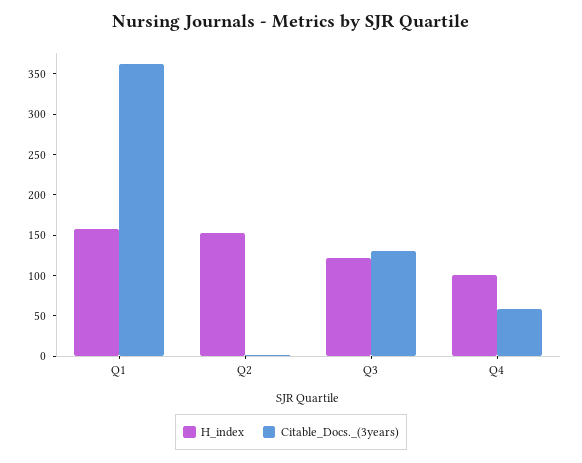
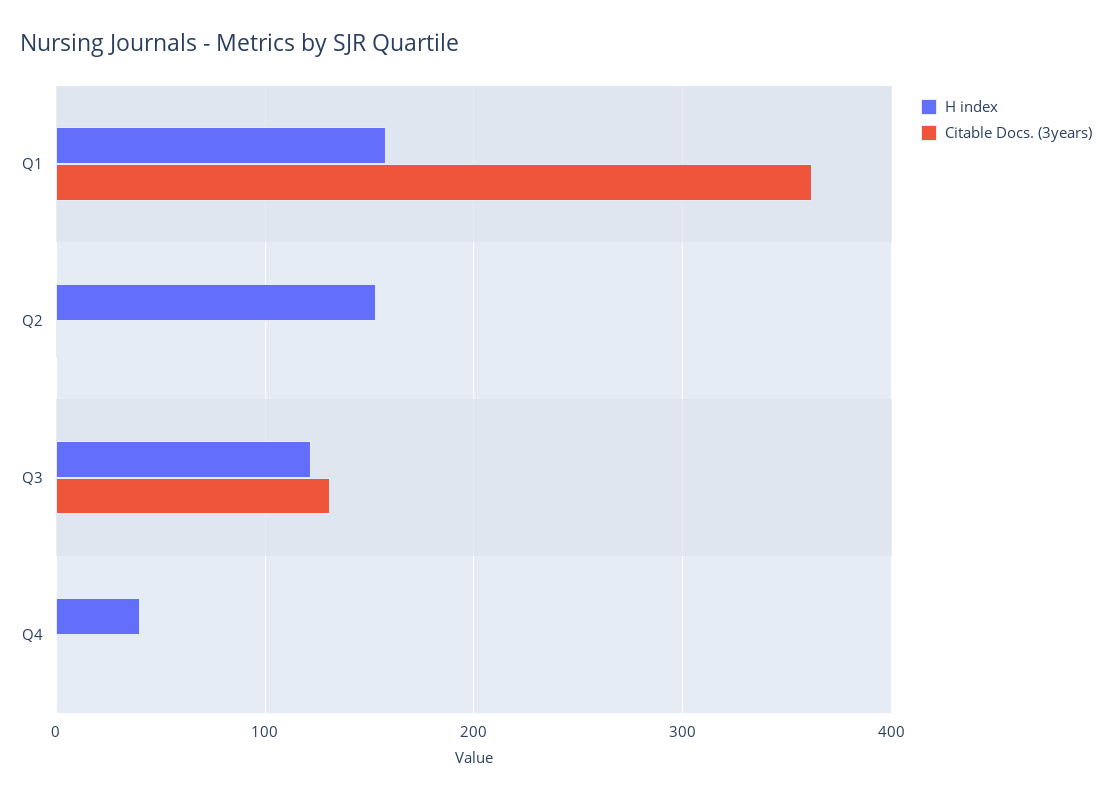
H_index, Q4: 100 -> 40
Citable_Docs._(3years), Q4: 60 -> 0

